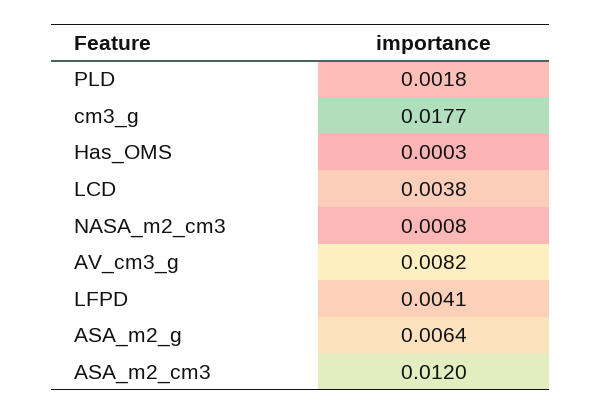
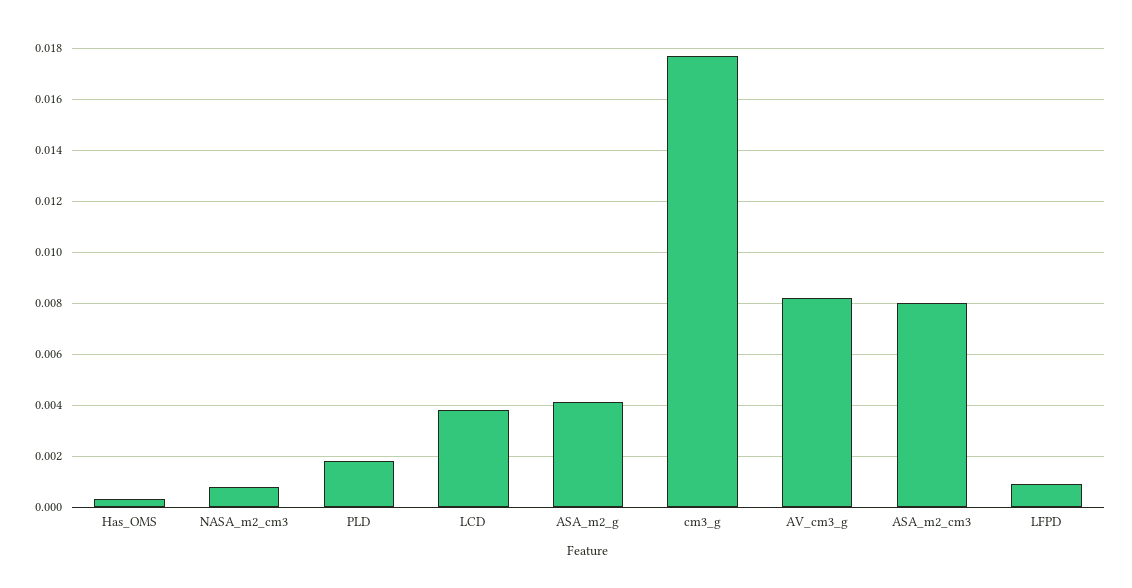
LFPD: 0.0041 -> 0.001
ASA_m2_g: 0.0064 -> 0.004
ASA_m2_cm3: 0.012 -> 0.008

